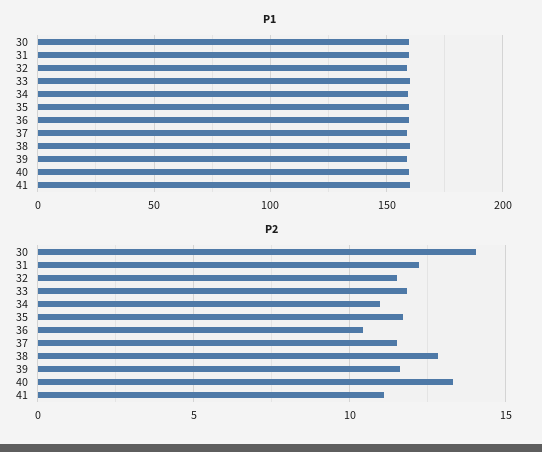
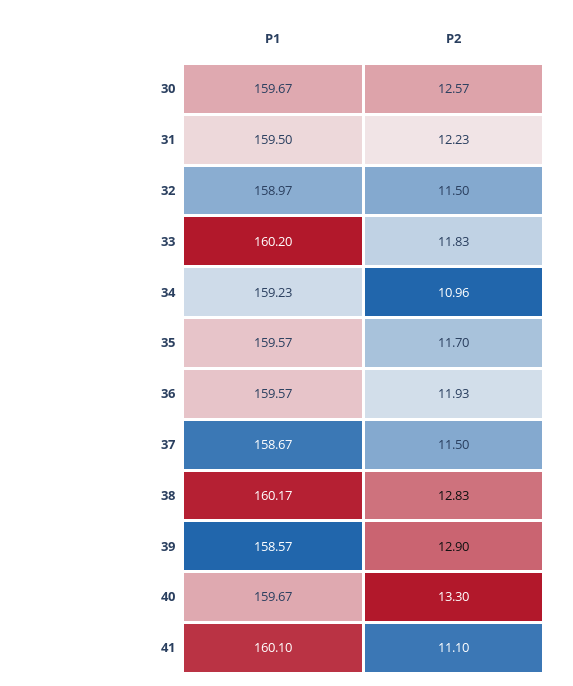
P2, 30: 14 -> 12.57
P2, 36: 10.5 -> 11.93
P2, 39: 11.5 -> 12.9

